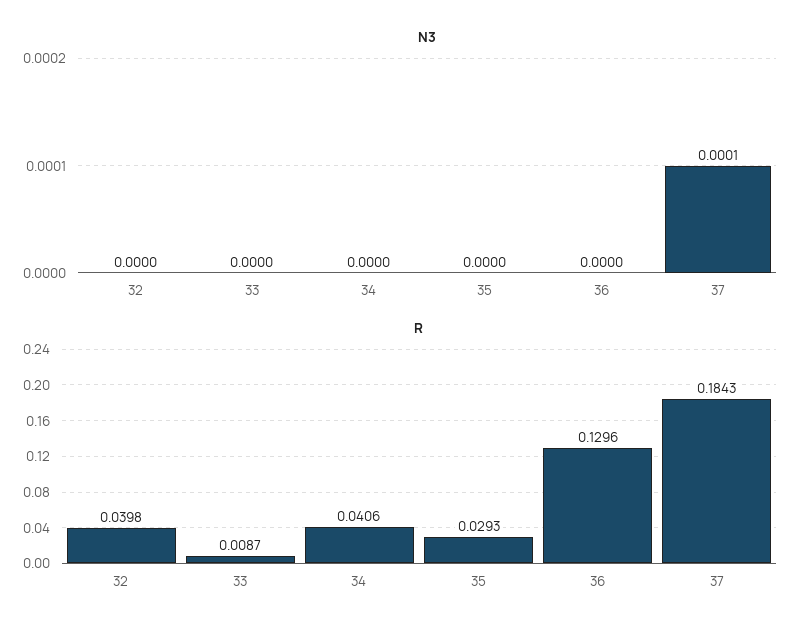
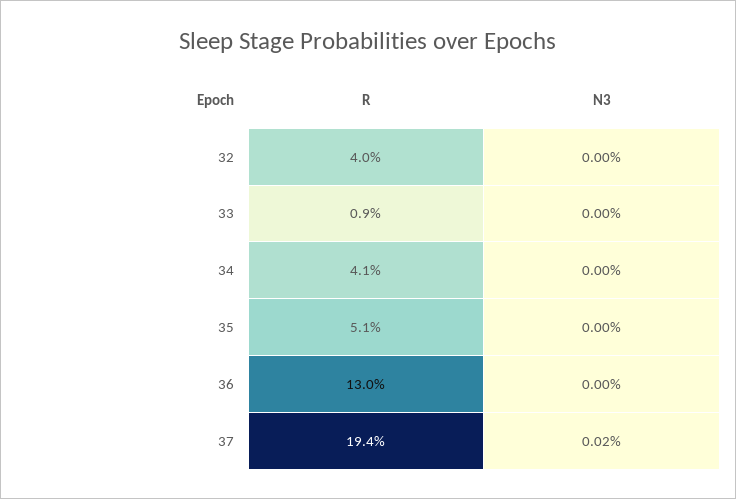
N3, 37: 0.0001 -> 0.0002
R, 35: 0.0293 -> 0.051
R, 37: 0.1843 -> 0.194

